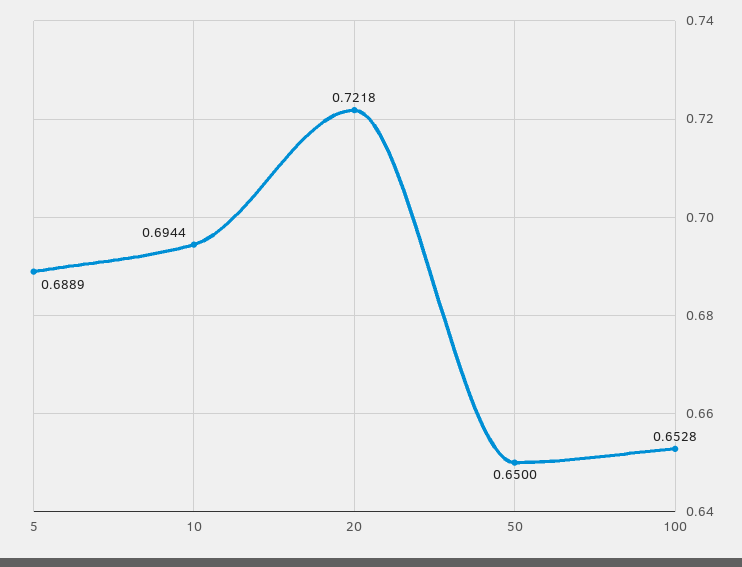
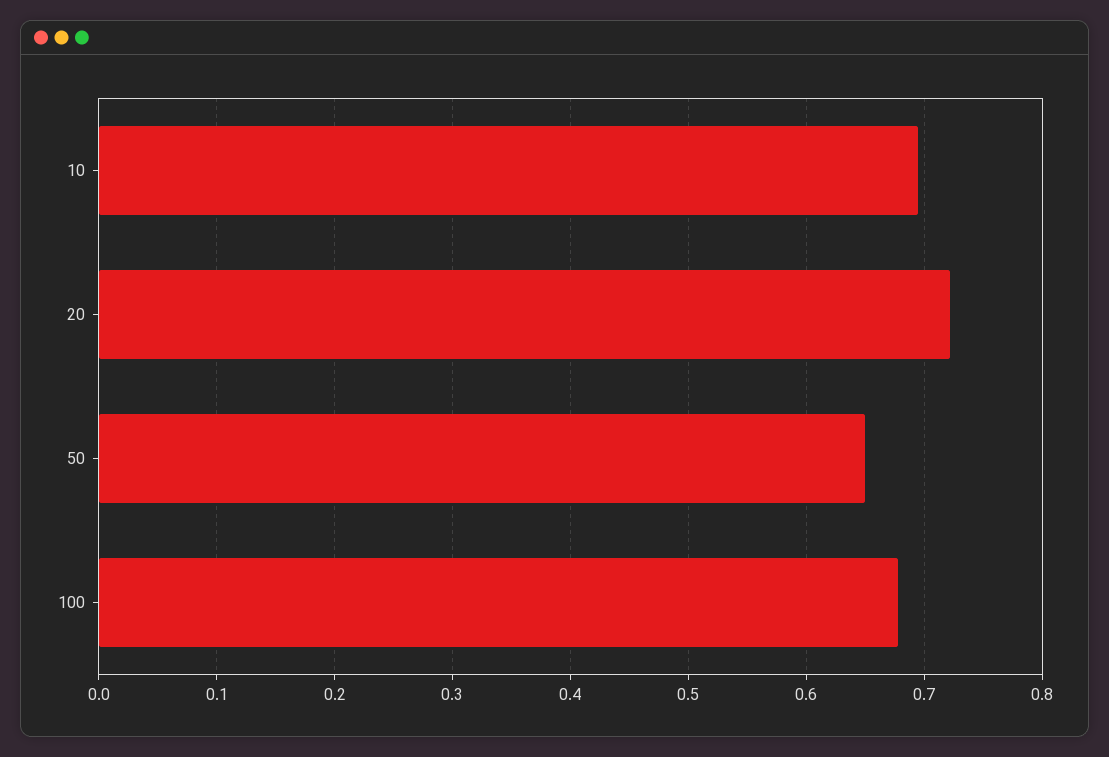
5: 0.6889 -> none
100: 0.6528 -> 0.68

